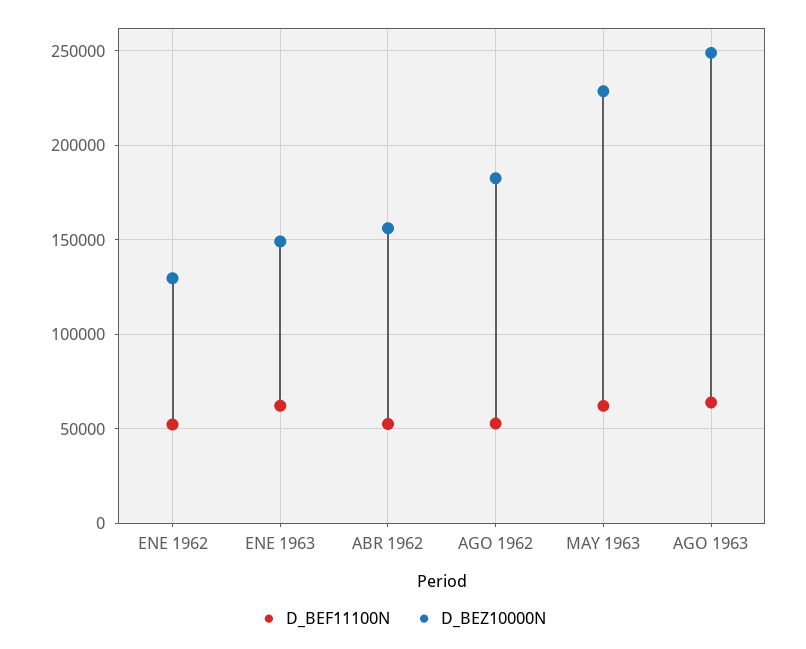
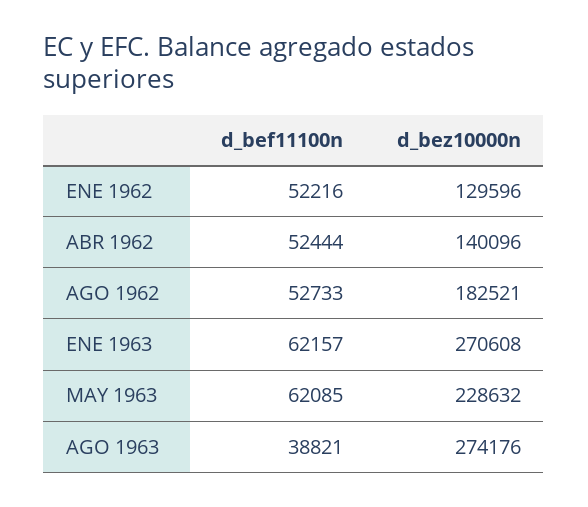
D_BEZ10000N, ENE 1963: 150000 -> 270608
D_BEZ10000N, ABR 1962: 155000 -> 140096
D_BEF11100N, AGO 1963: 65000 -> 38821
D_BEZ10000N, AGO 1963: 250000 -> 274176

